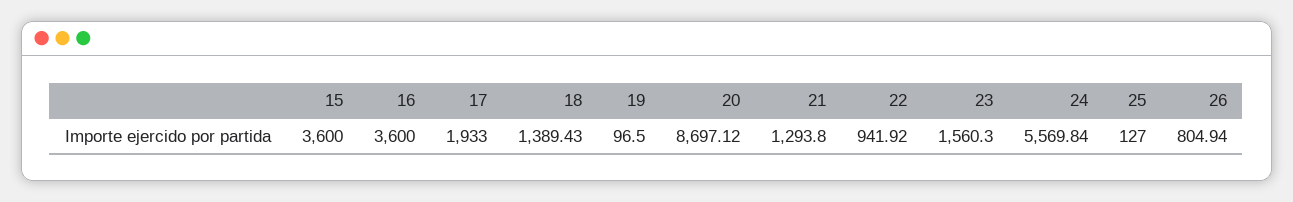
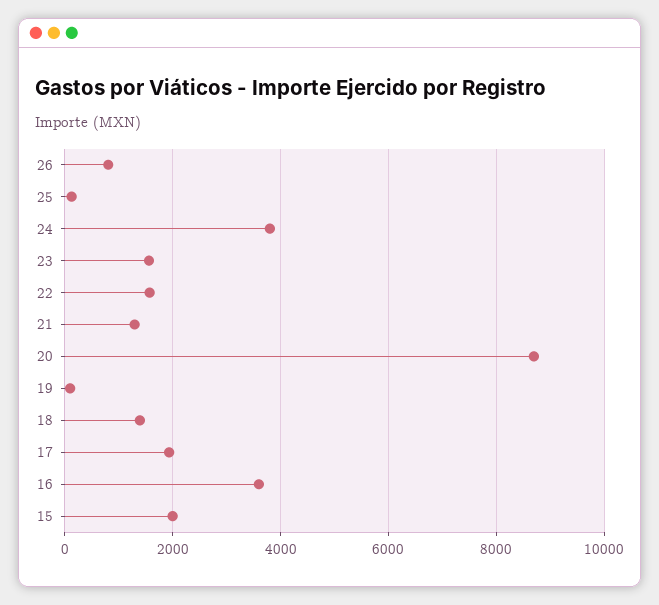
15: 3600 -> 2000
22: 941.92 -> 1600
24: 5569.84 -> 3800

